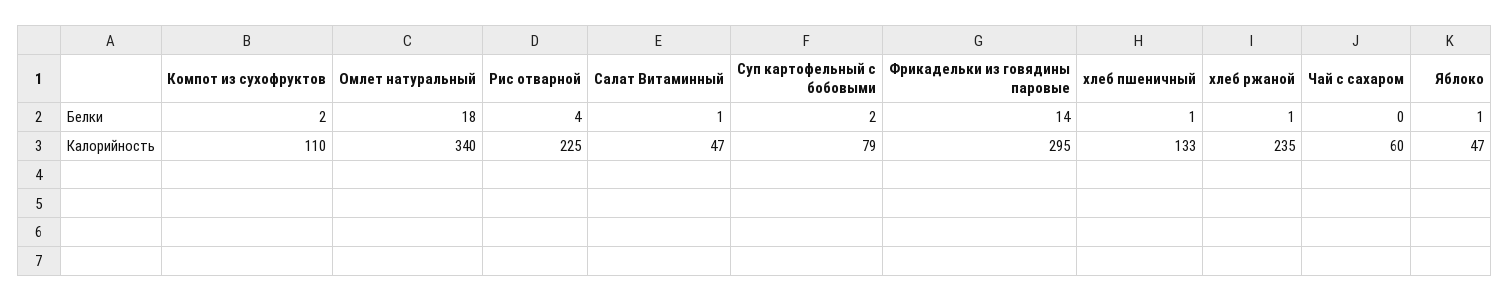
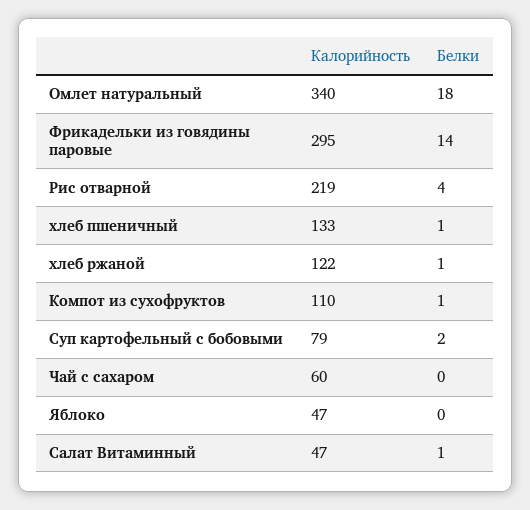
Компот из сухофруктов, Белки: 2 -> 1
Яблоко, Белки: 1 -> 0
Рис отварной, Калорийность: 225 -> 219
хлеб ржаной, Калорийность: 235 -> 122

